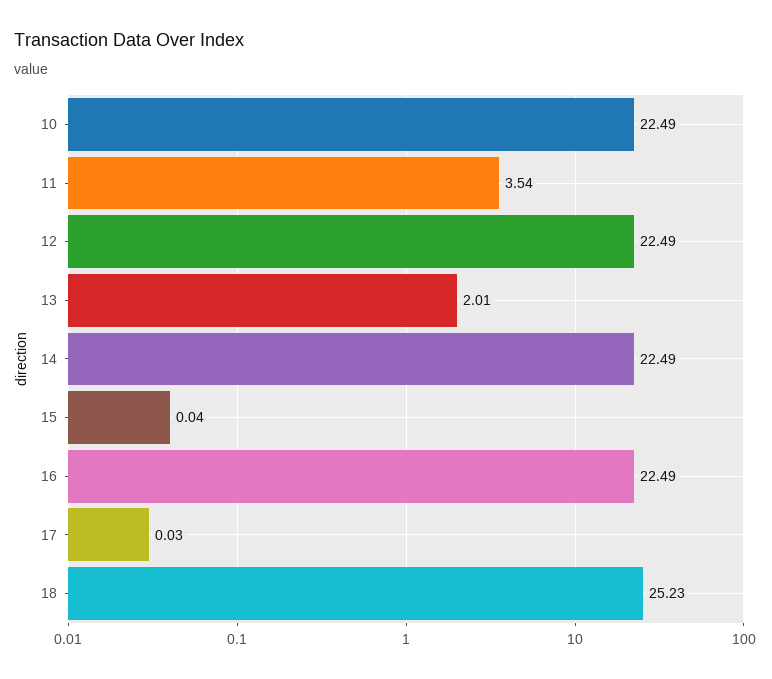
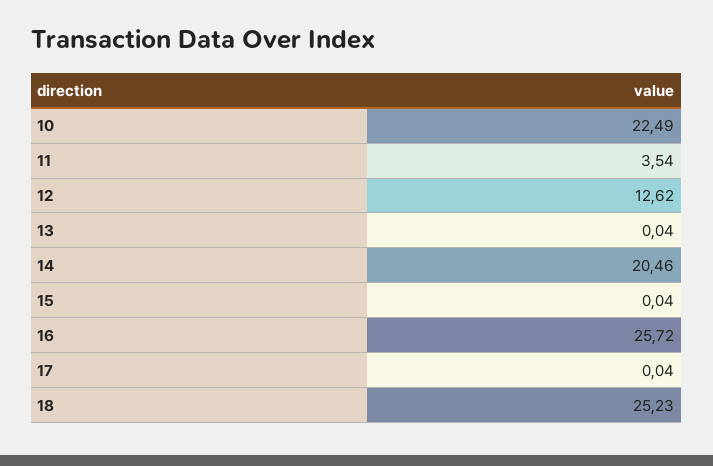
12: 22.49 -> 12.62
13: 2.01 -> 0.04
14: 22.49 -> 20.46
16: 22.49 -> 25.72
17: 0.03 -> 0.04

